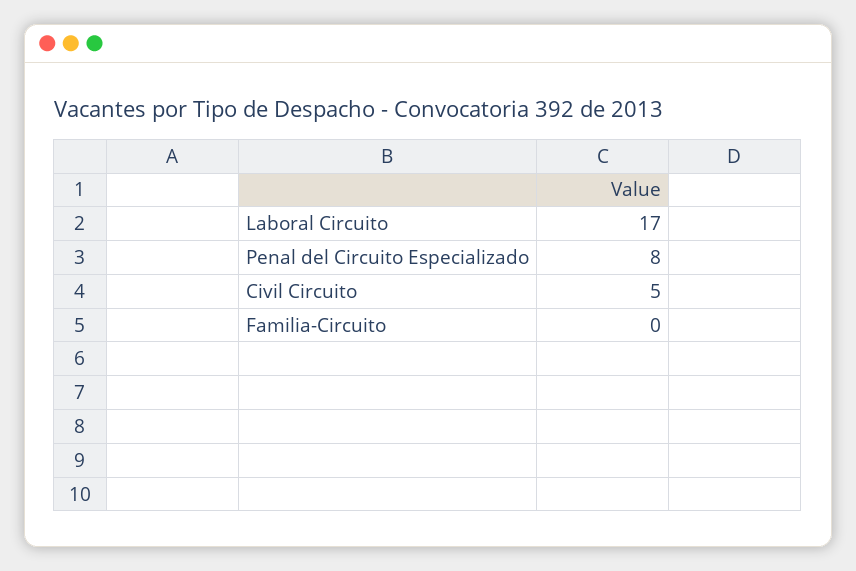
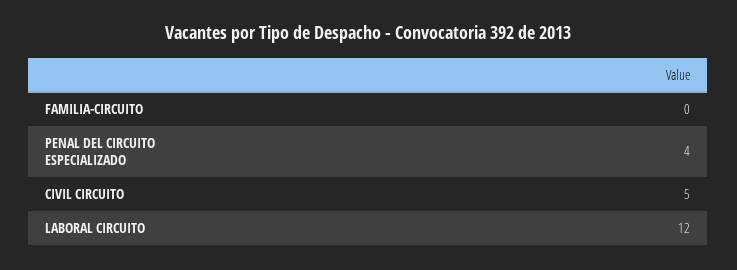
Laboral Circuito: 17 -> 12
Penal del Circuito Especializado: 8 -> 4

